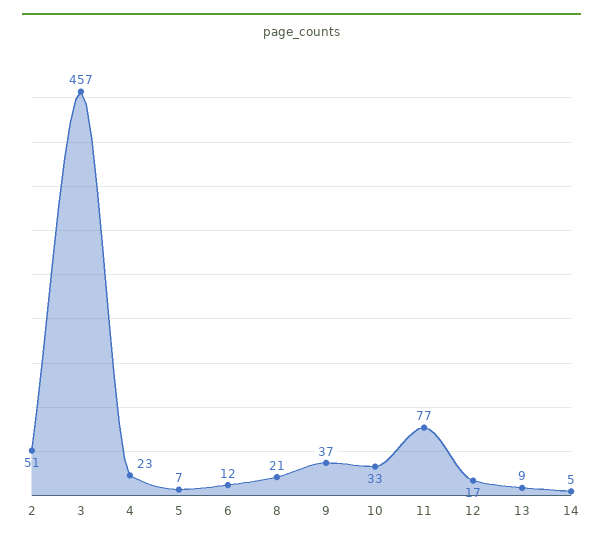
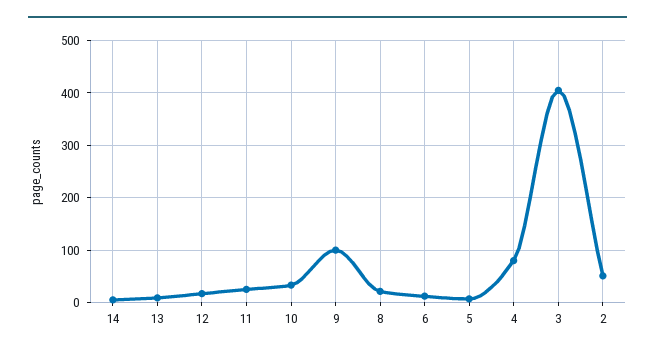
3: 457 -> 400
4: 23 -> 80
9: 37 -> 100
11: 77 -> 20

